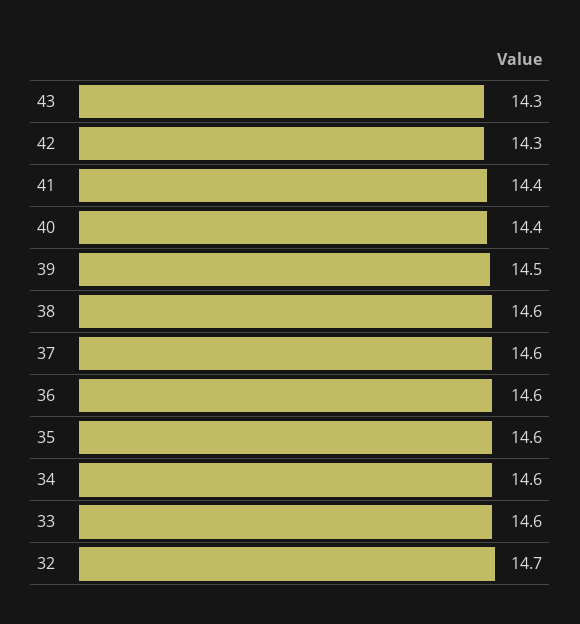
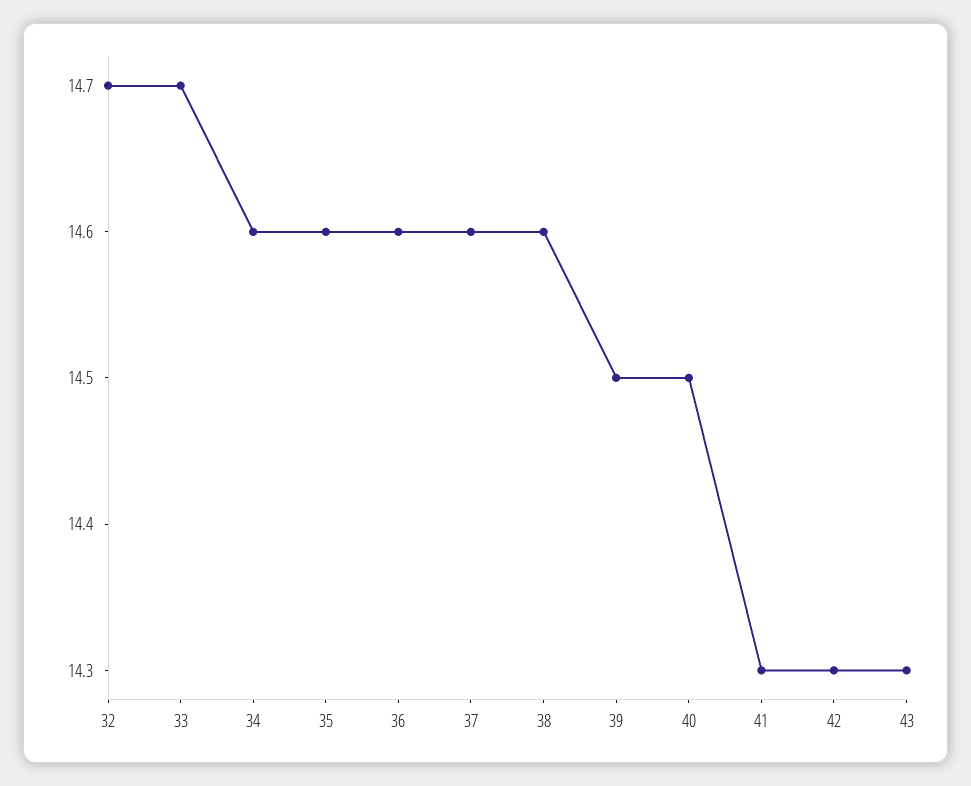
41: 14.4 -> 14.3
40: 14.4 -> 14.5
33: 14.6 -> 14.7

